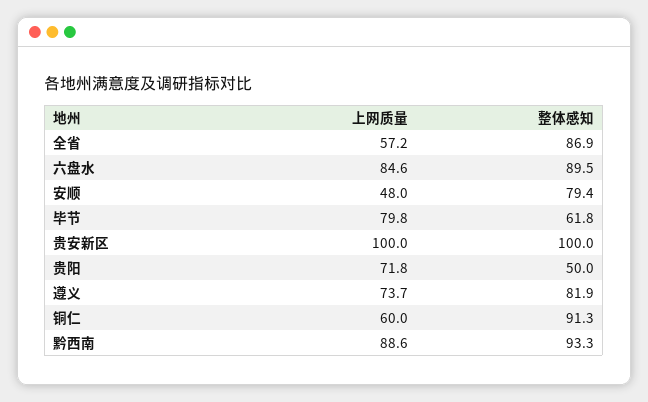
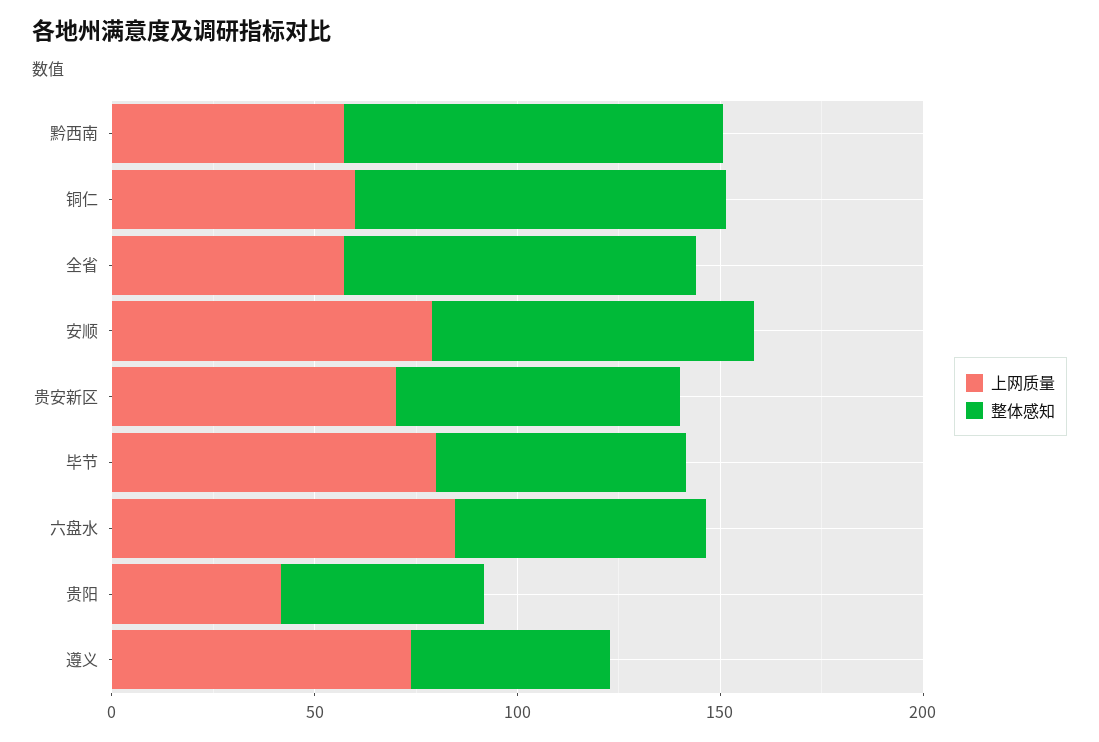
整体感知, 六盘水: 89.5 -> 60
上网质量, 安顺: 48 -> 80
上网质量, 贵安新区: 100 -> 70
整体感知, 贵安新区: 100 -> 70
上网质量, 贵阳: 71.8 -> 40
整体感知, 遵义: 81.9 -> 50
上网质量, 黔西南: 88.6 -> 60

